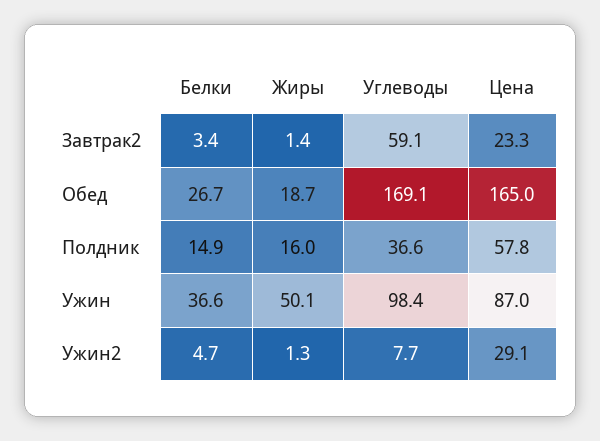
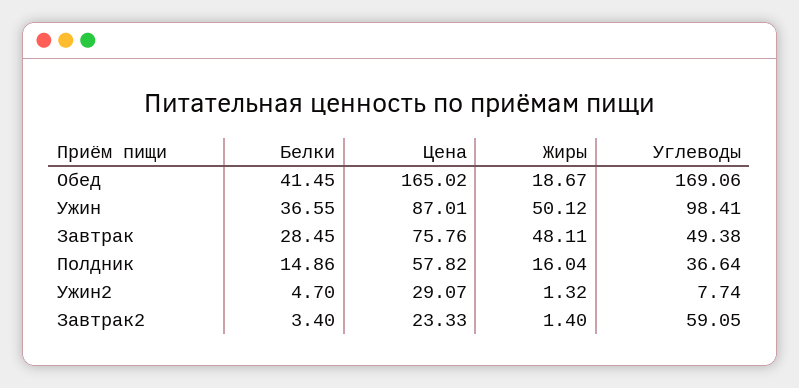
Белки, Обед: 26.7 -> 41.45
Белки, Завтрак: none -> 28.45
Цена, Завтрак: none -> 75.76
Жиры, Завтрак: none -> 48.11
Углеводы, Завтрак: none -> 49.38

